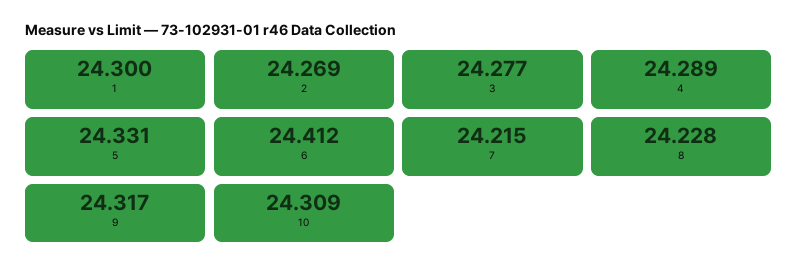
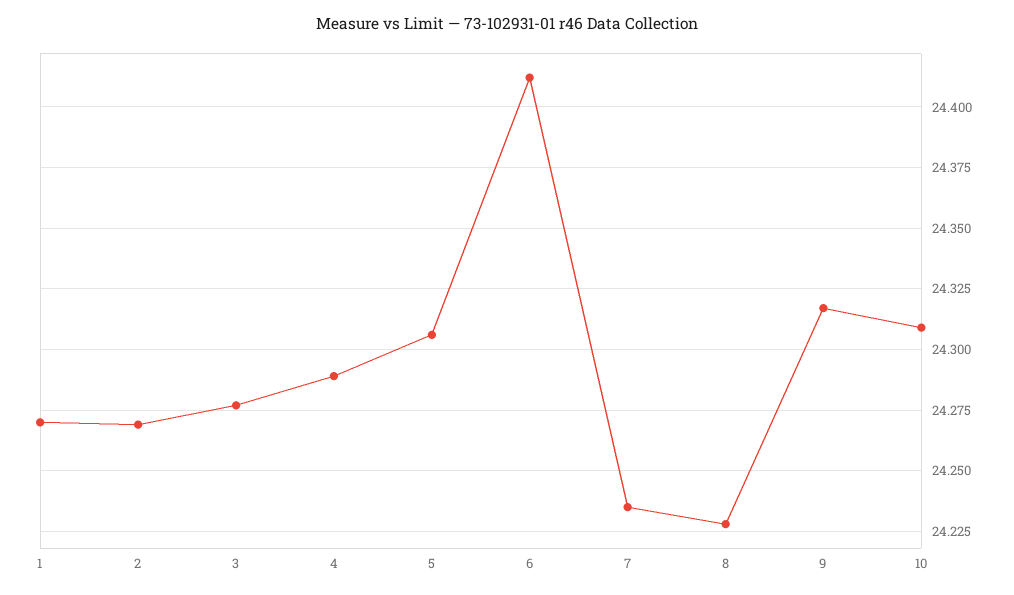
1: 24.3 -> 24.27
5: 24.331 -> 24.305
7: 24.215 -> 24.235

